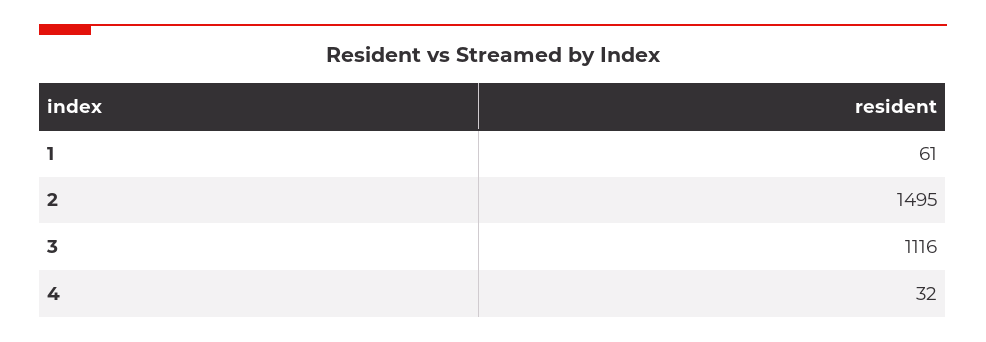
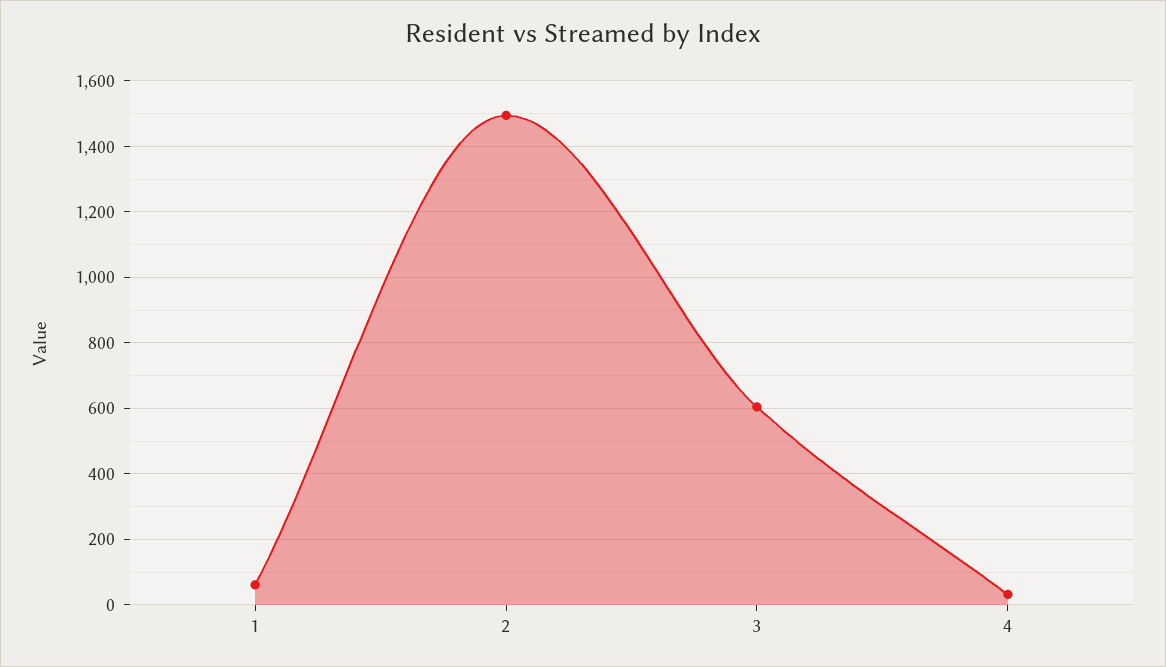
3: 1116 -> 600

